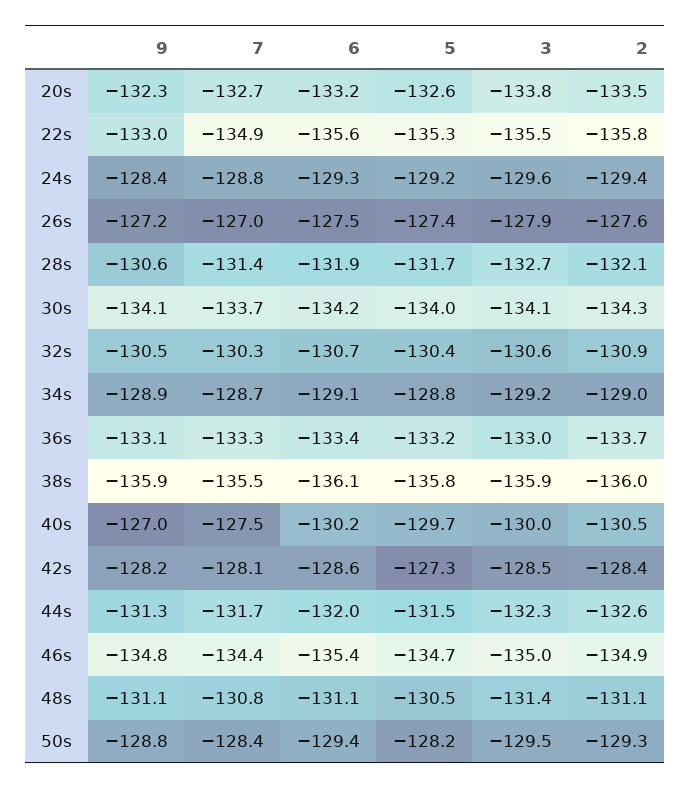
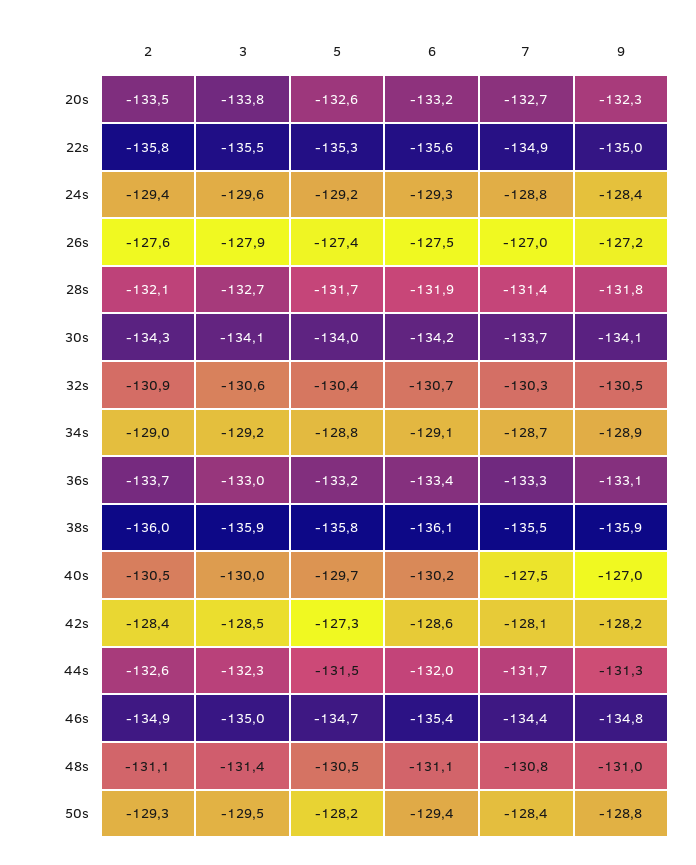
9, 22s: -133 -> -135
9, 28s: -130.6 -> -131.8
9, 48s: -131.1 -> -131

